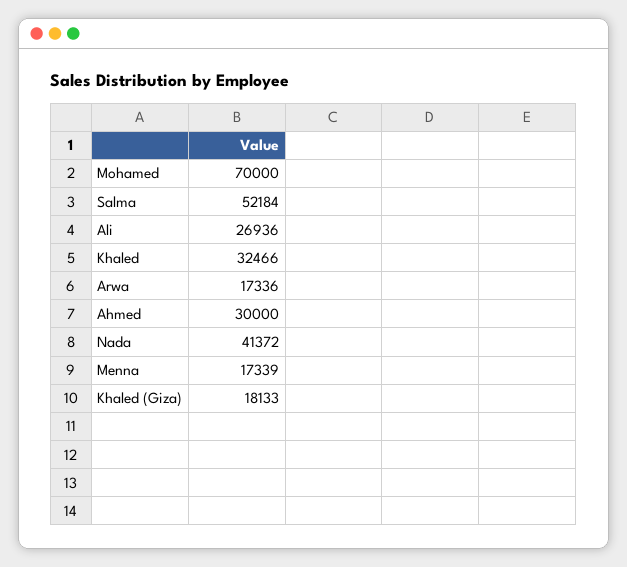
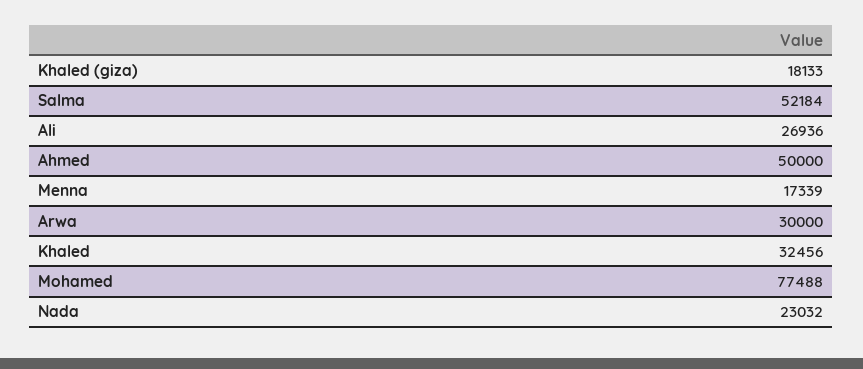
Mohamed: 70000 -> 77488
Khaled: 32466 -> 32456
Arwa: 17336 -> 30000
Ahmed: 30000 -> 50000
Nada: 41372 -> 23032

